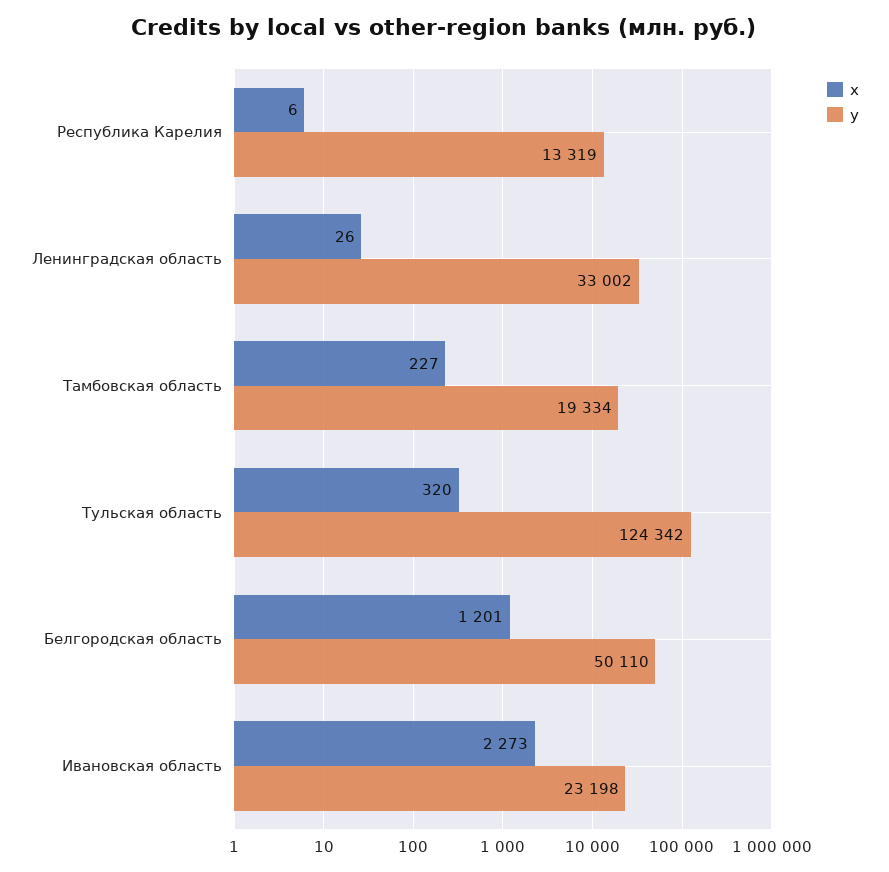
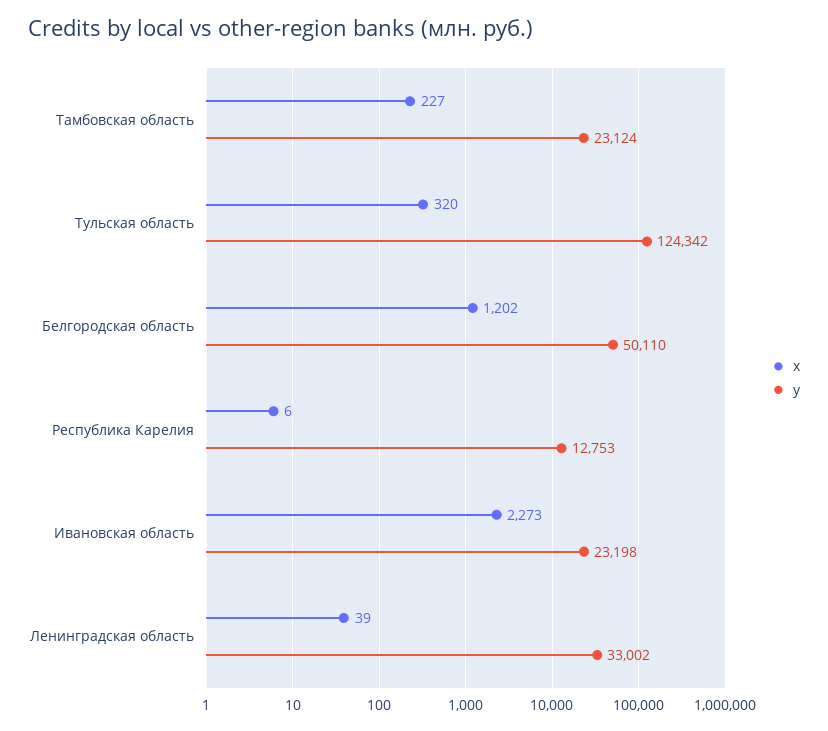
y, Республика Карелия: 13319 -> 12753
x, Ленинградская область: 26 -> 39
y, Тамбовская область: 19334 -> 23124
x, Белгородская область: 1201 -> 1202

